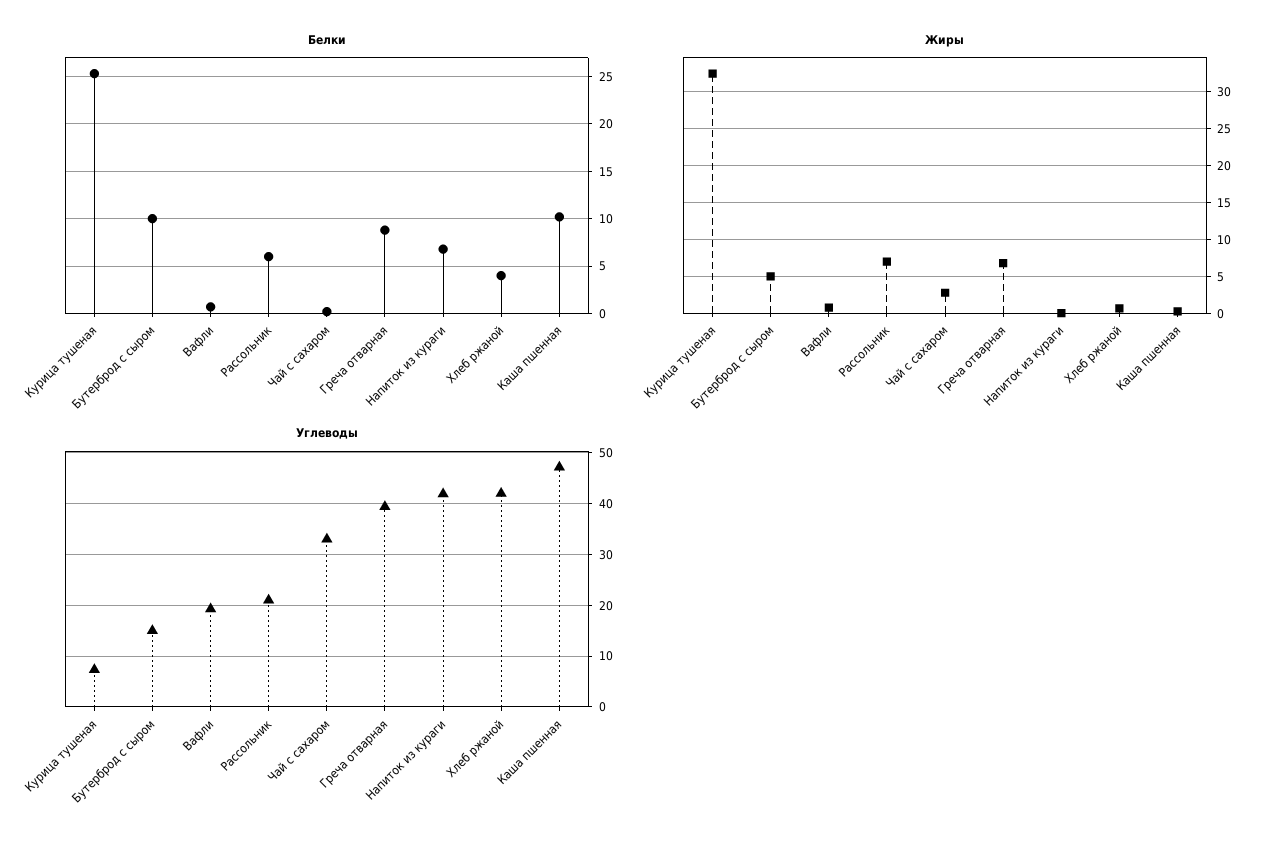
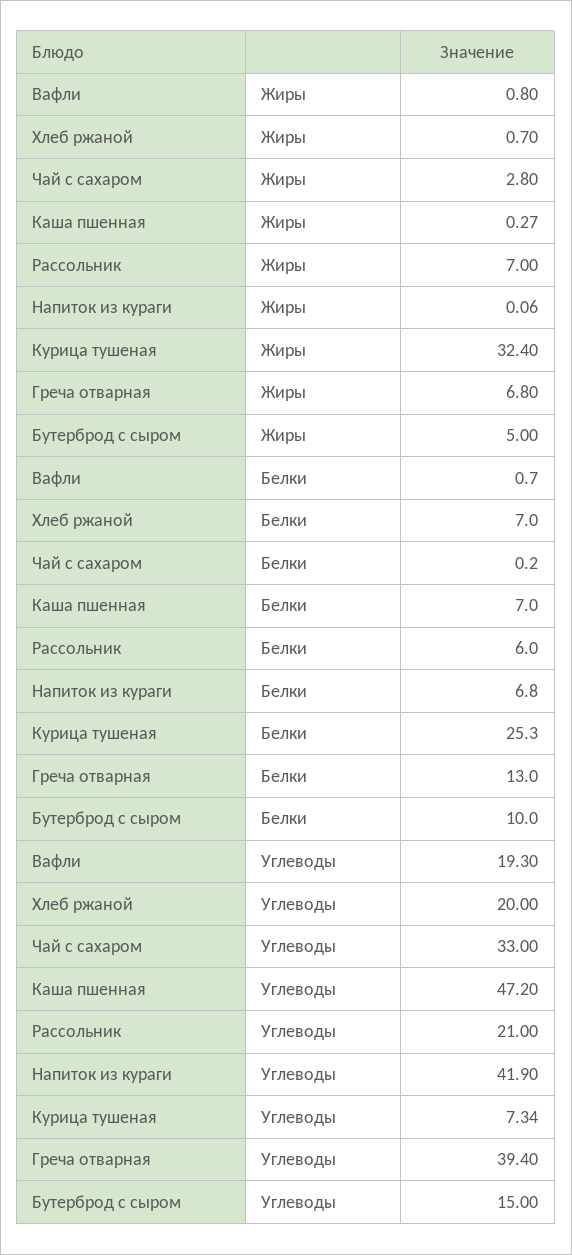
Белки, Греча отварная: 9 -> 13
Белки, Хлеб ржаной: 4 -> 7
Белки, Каша пшенная: 10 -> 7
Углеводы, Хлеб ржаной: 42 -> 20

